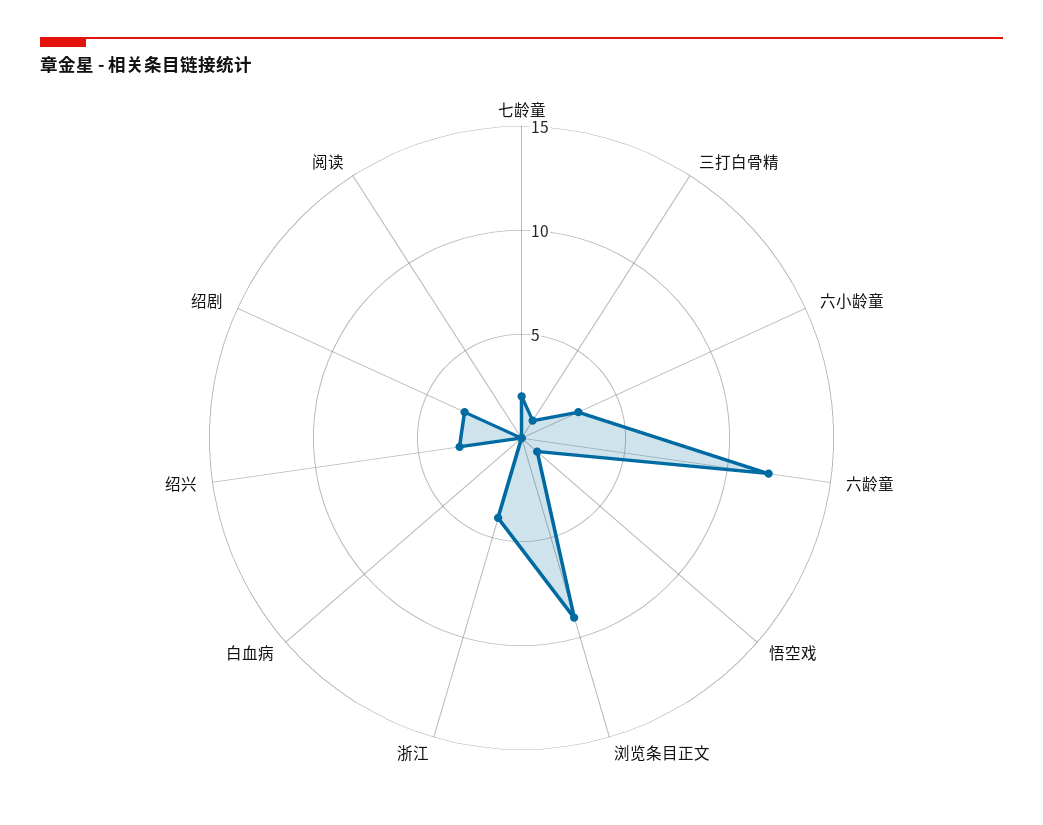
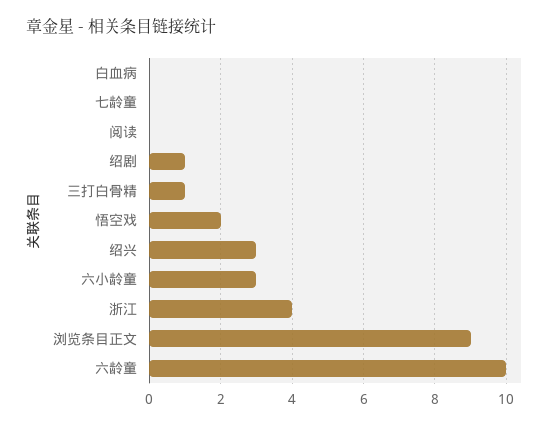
七龄童: 2 -> 0
六龄童: 12 -> 10
悟空戏: 1 -> 2
绍剧: 3 -> 1

